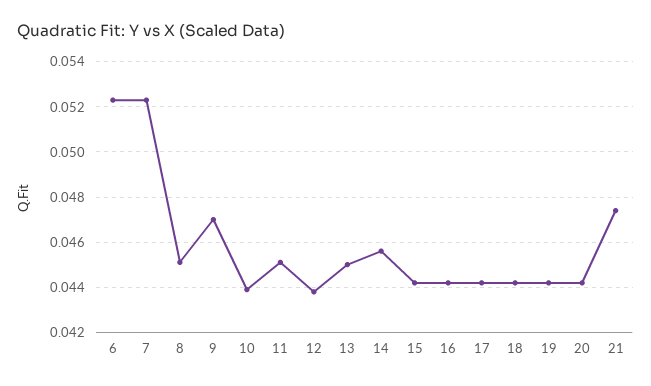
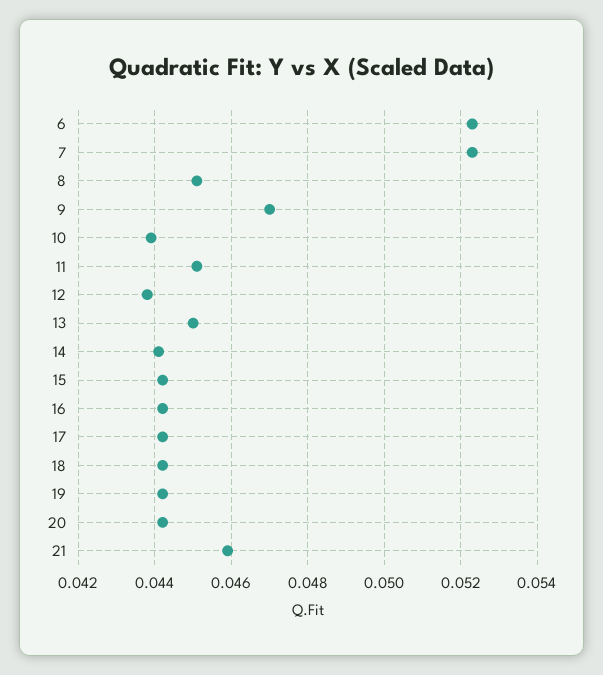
14: 0.0455 -> 0.044
21: 0.0475 -> 0.046

